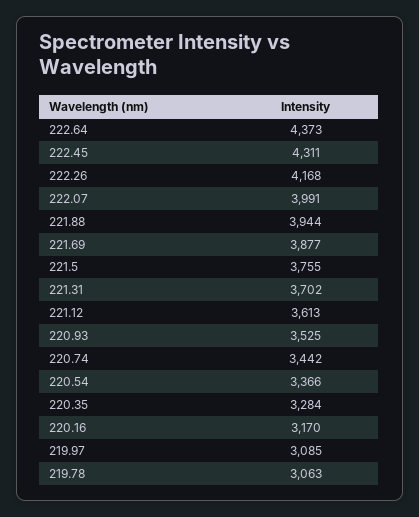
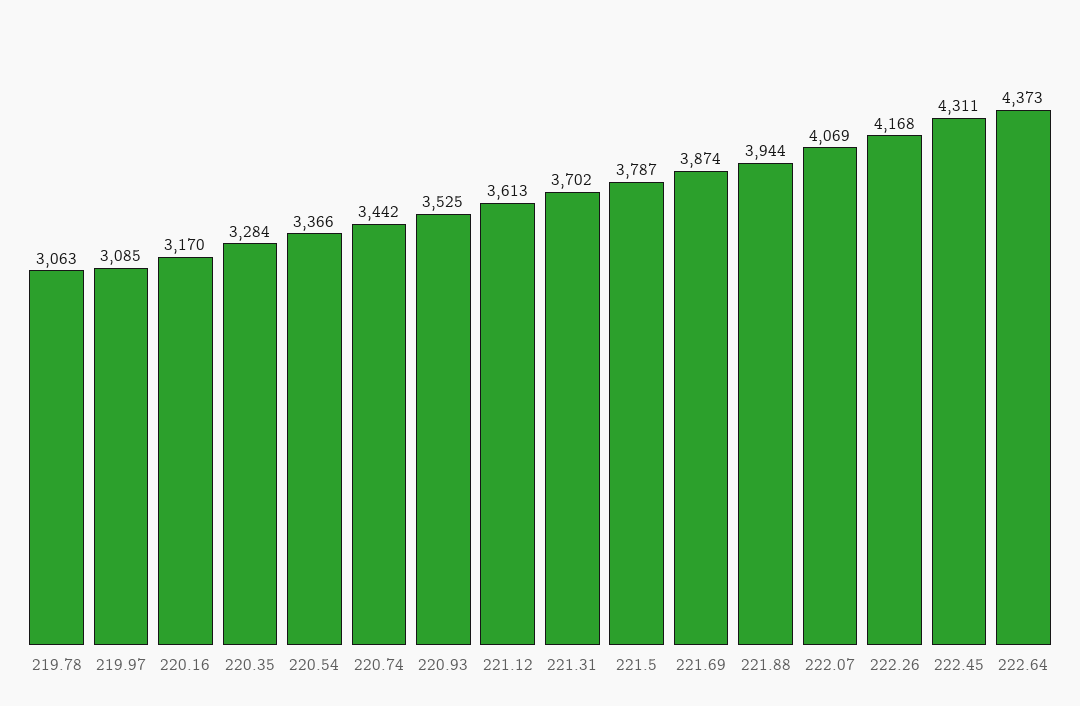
222.07: 3991 -> 4069
221.69: 3877 -> 3874
221.5: 3755 -> 3787

